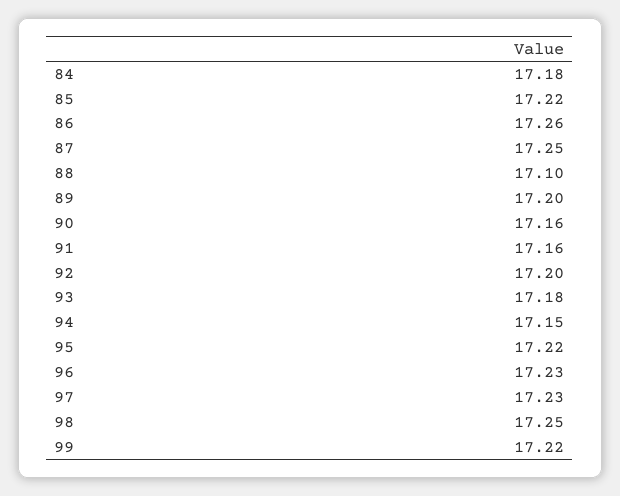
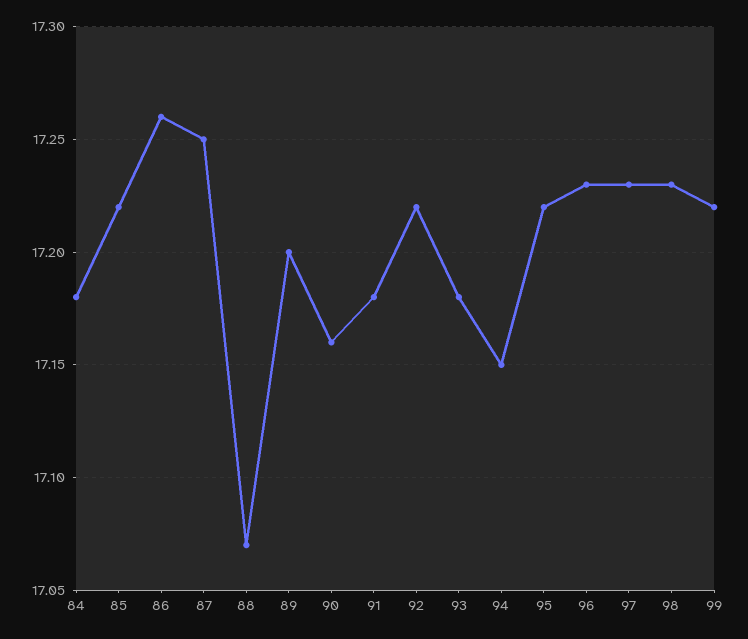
88: 17.1 -> 17.07
91: 17.16 -> 17.18
92: 17.2 -> 17.22
98: 17.25 -> 17.23

